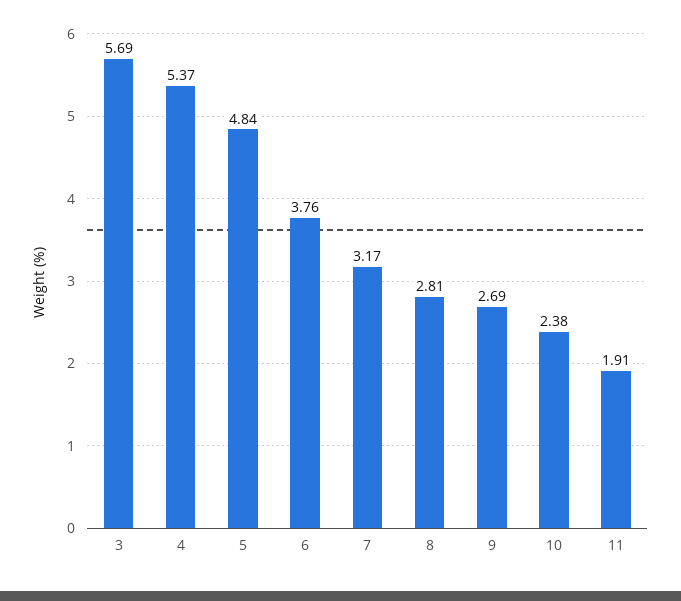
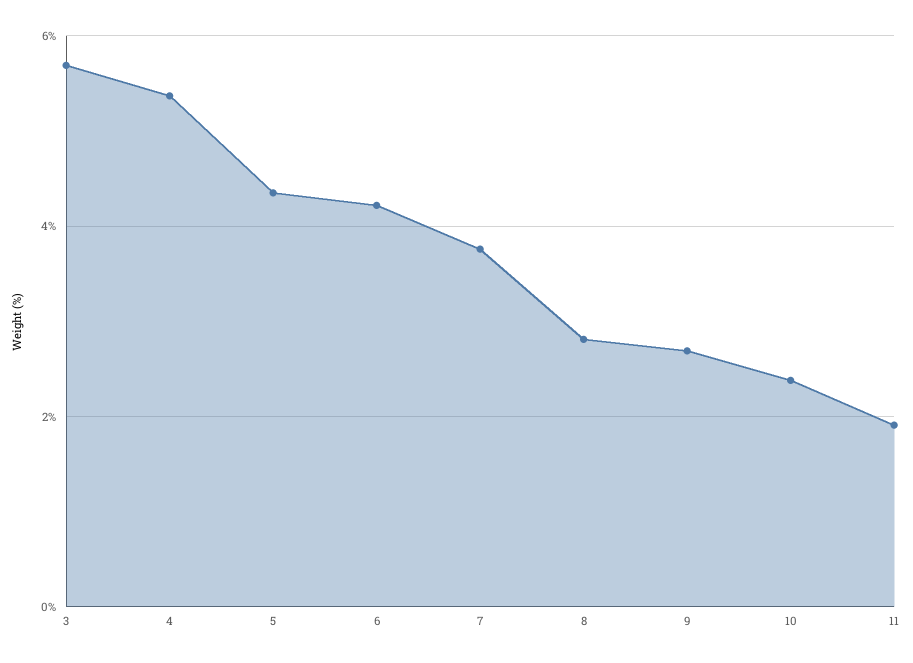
5: 4.84 -> 4.4
6: 3.76 -> 4.2
7: 3.17 -> 3.8

